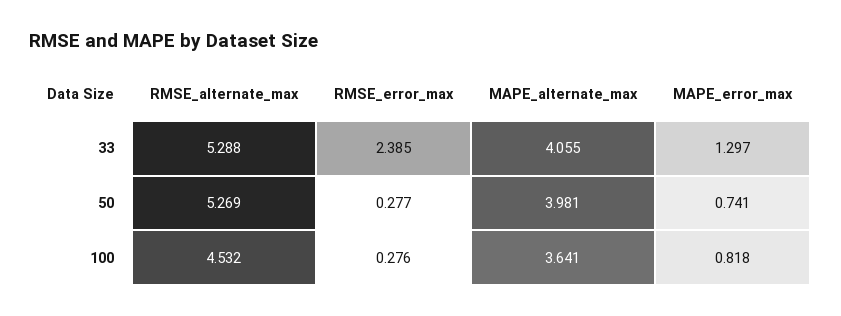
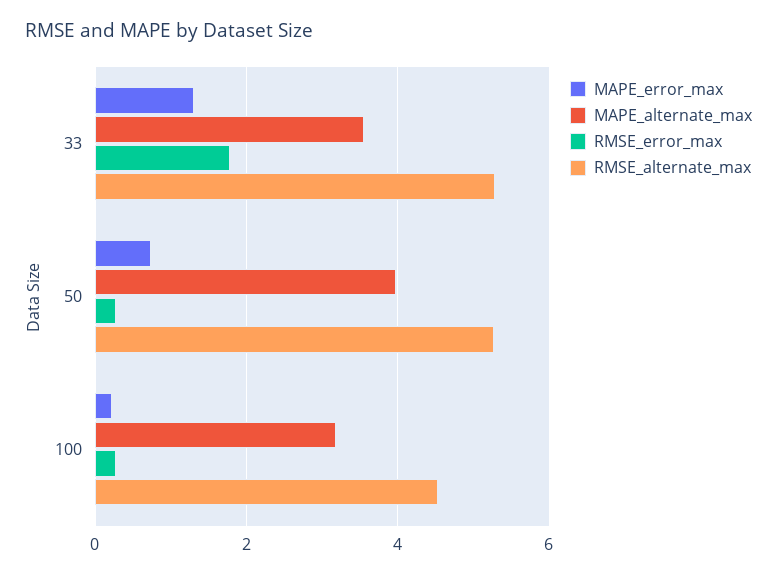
RMSE_error_max, 33: 2.385 -> 1.8
MAPE_alternate_max, 33: 4.055 -> 3.6
MAPE_alternate_max, 100: 3.641 -> 3.2
MAPE_error_max, 100: 0.818 -> 0.2

